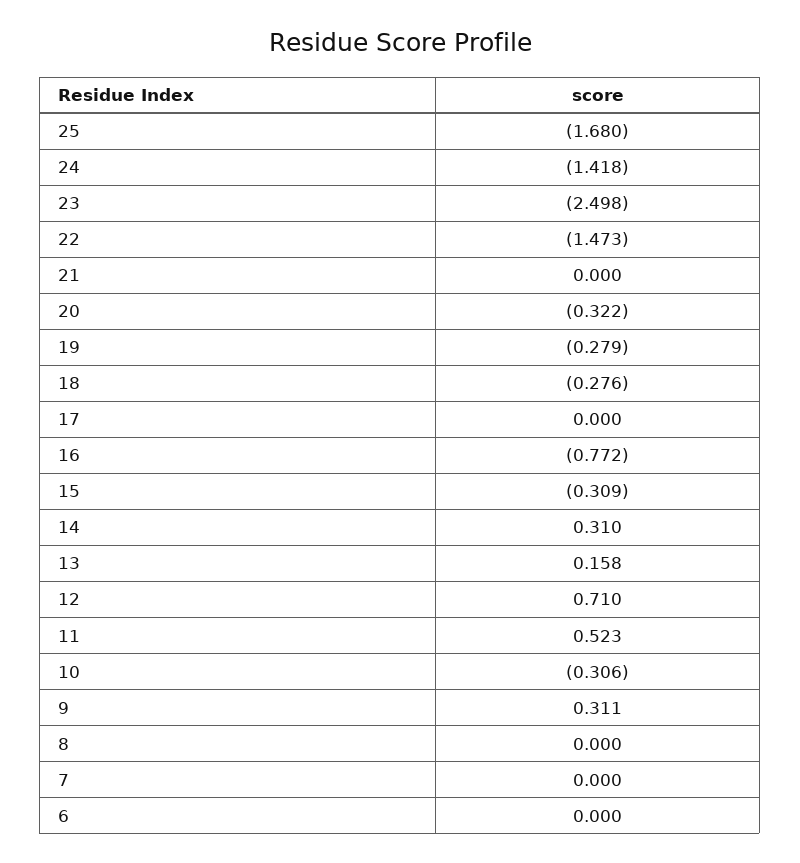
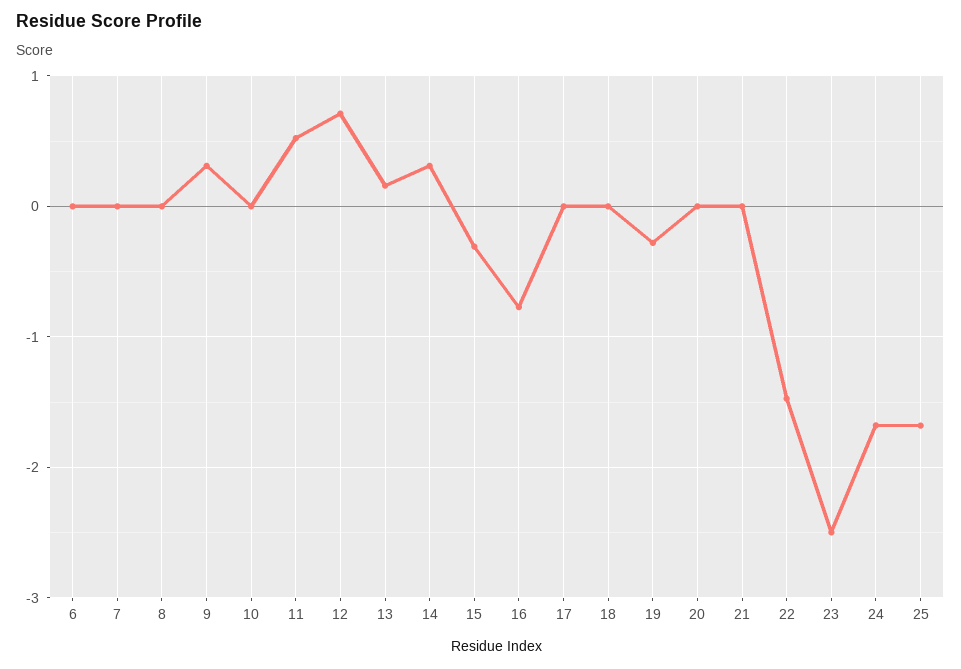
24: -1.418 -> -1.7
20: -0.322 -> 0
18: -0.276 -> 0
10: -0.306 -> 0

